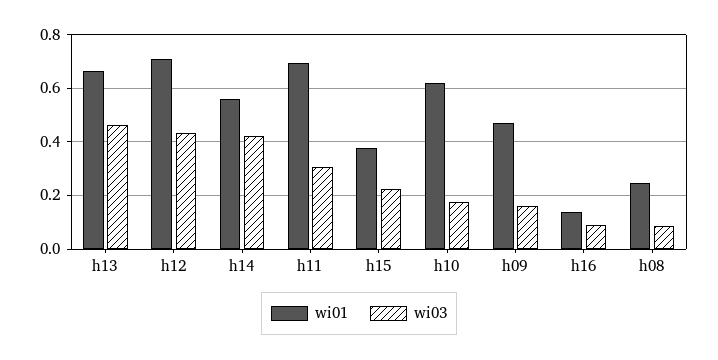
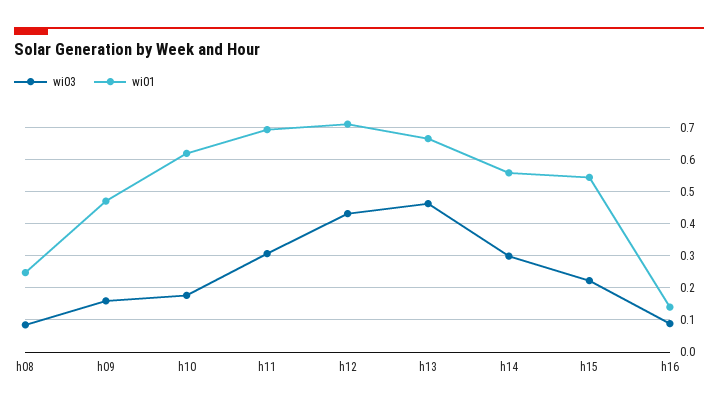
wi03, h14: 0.425 -> 0.3
wi01, h15: 0.375 -> 0.54

